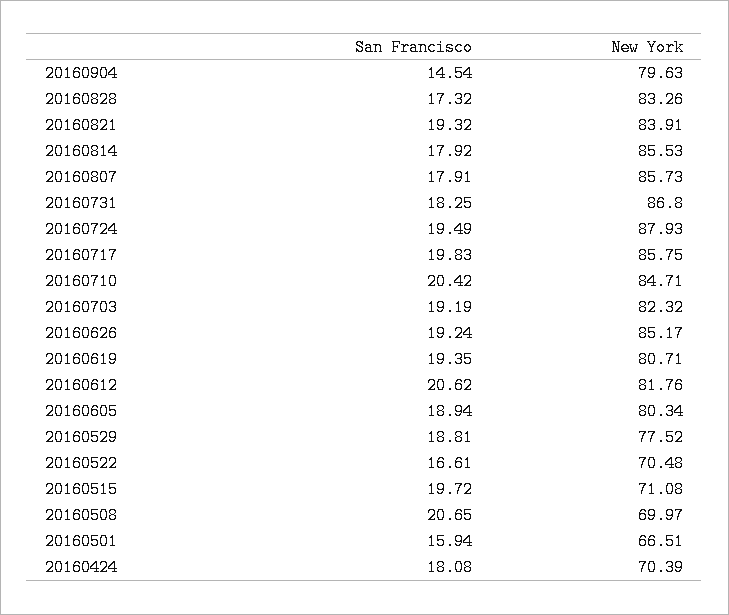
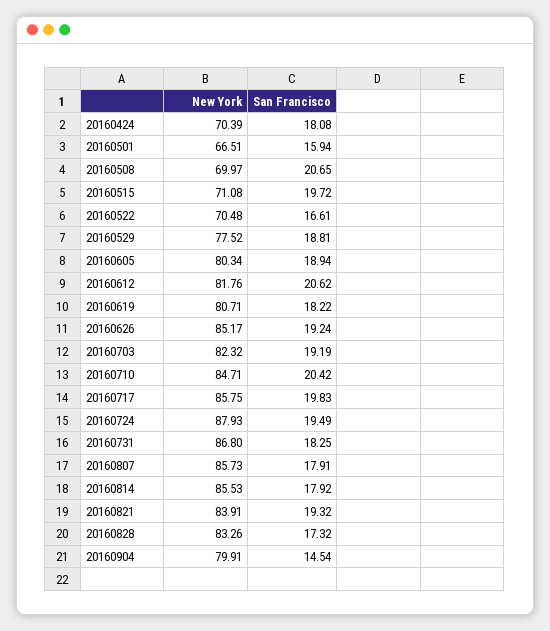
New York, 20160904: 79.63 -> 79.91
San Francisco, 20160619: 19.35 -> 18.22

